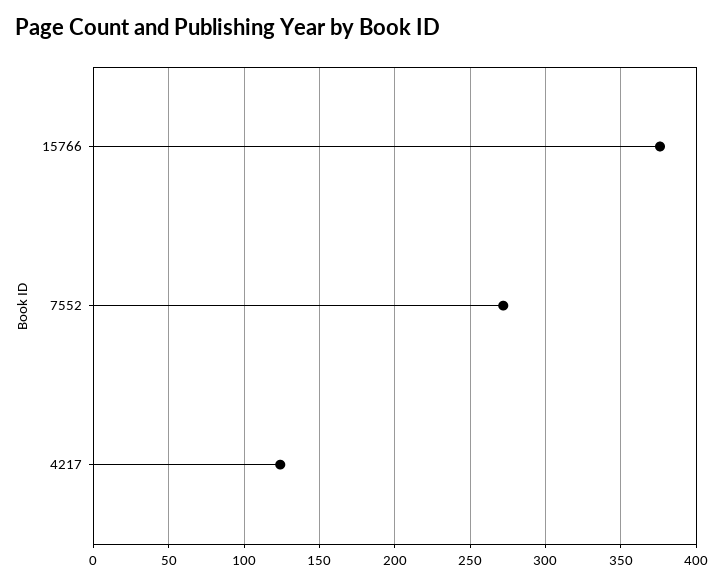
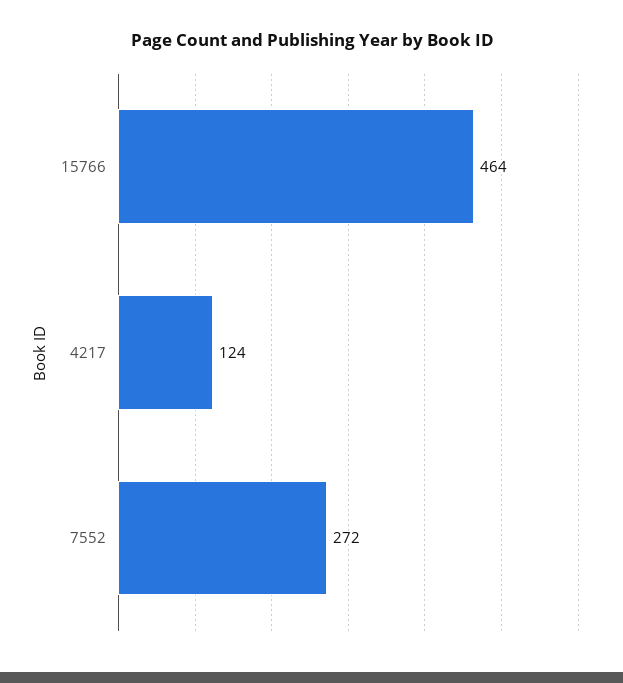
15766: 375 -> 464

